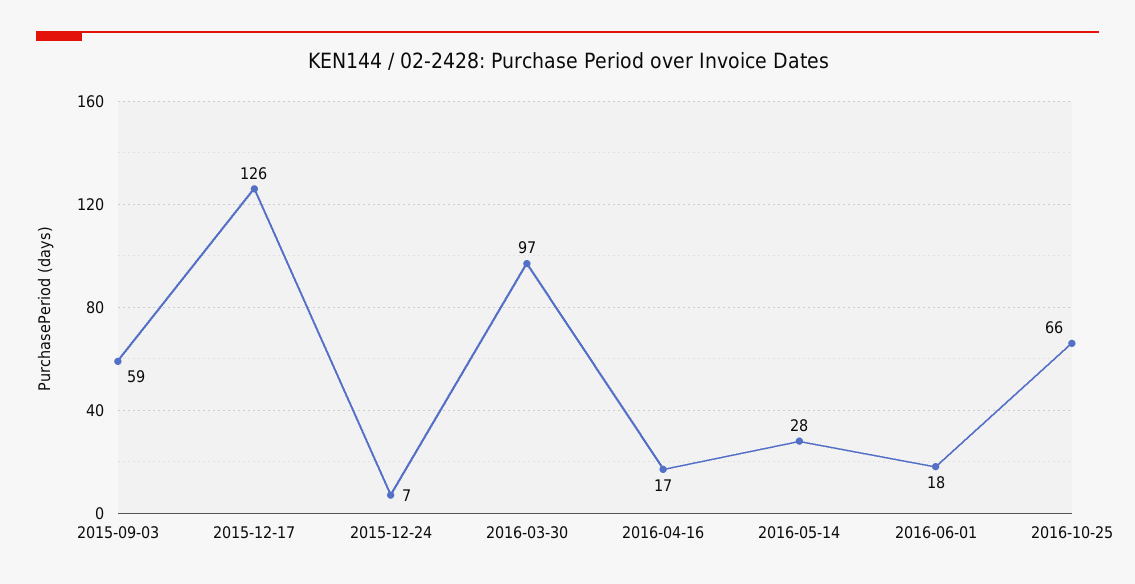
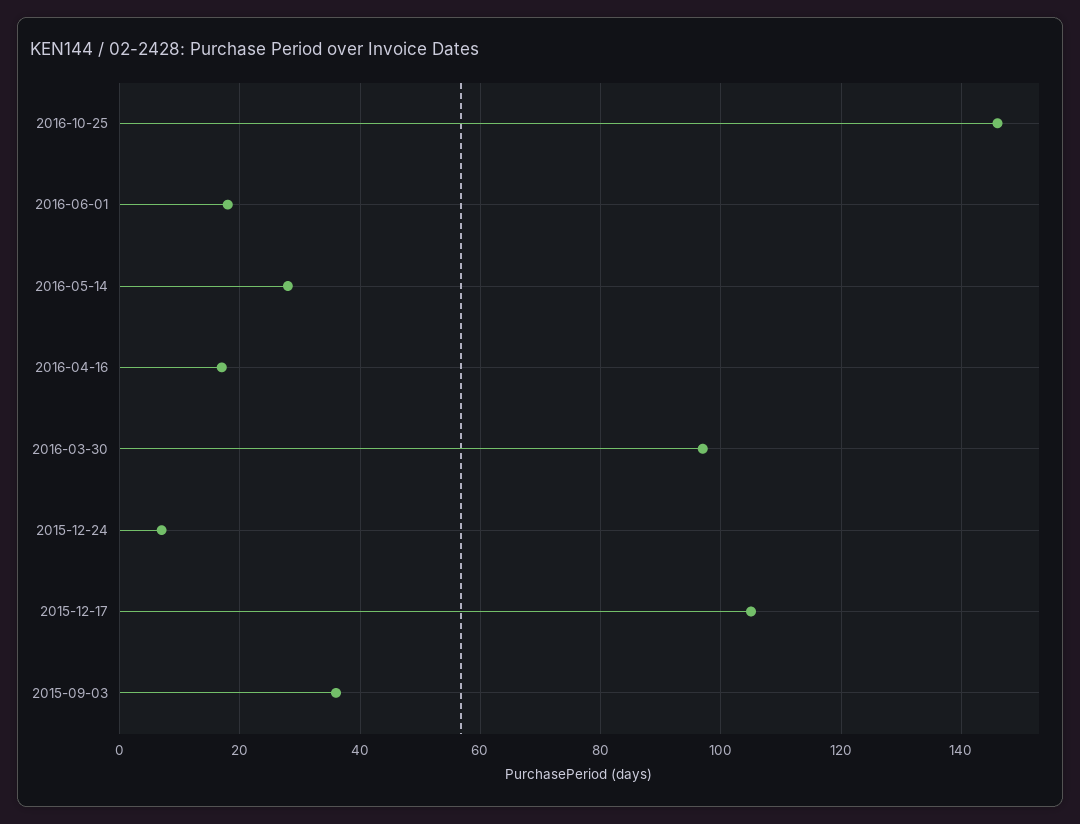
2015-09-03: 59 -> 35
2015-12-17: 126 -> 105
2016-10-25: 66 -> 145

